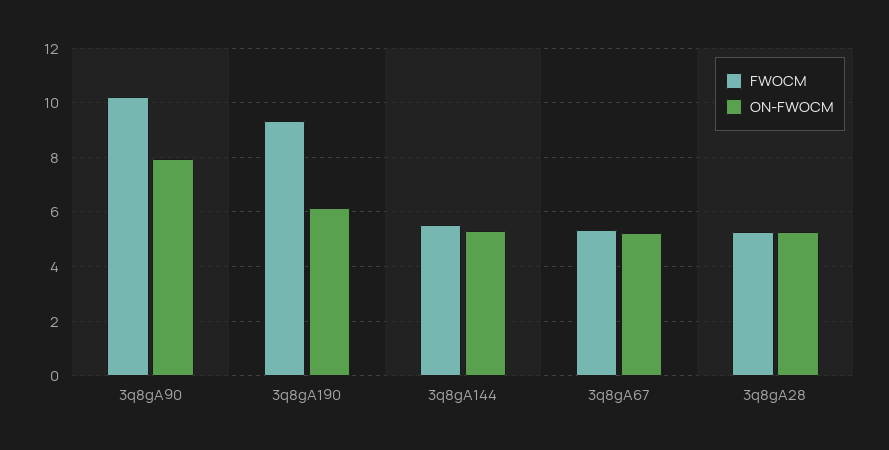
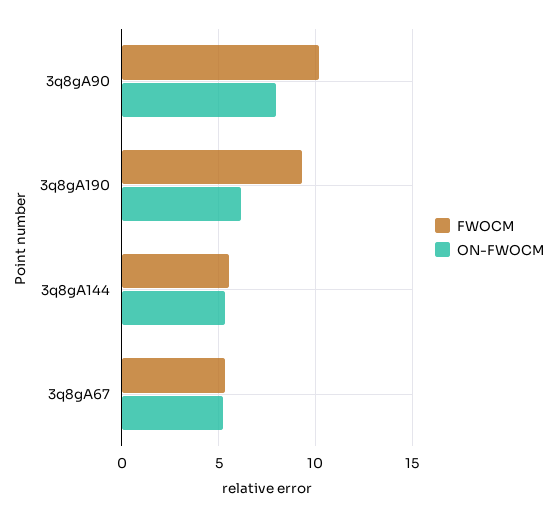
FWOCM, 3q8gA28: 5.25 -> none
ON-FWOCM, 3q8gA28: 5.25 -> none

